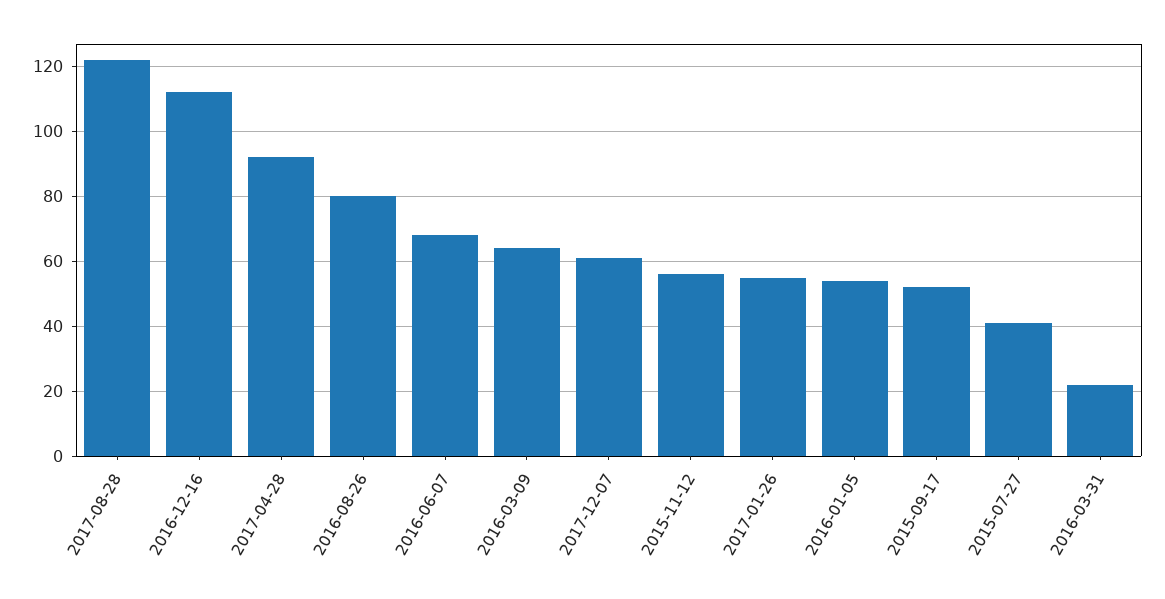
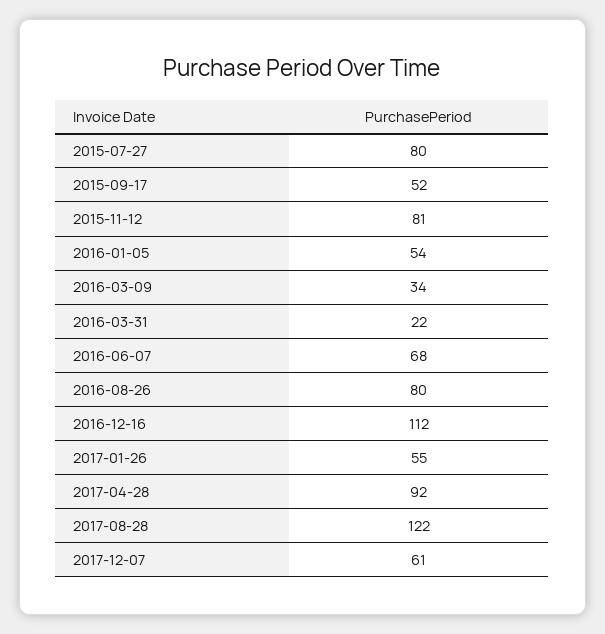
2016-03-09: 65 -> 34
2015-11-12: 55 -> 81
2015-07-27: 40 -> 80

